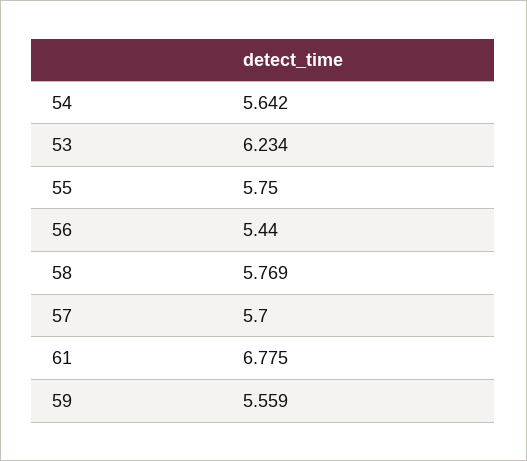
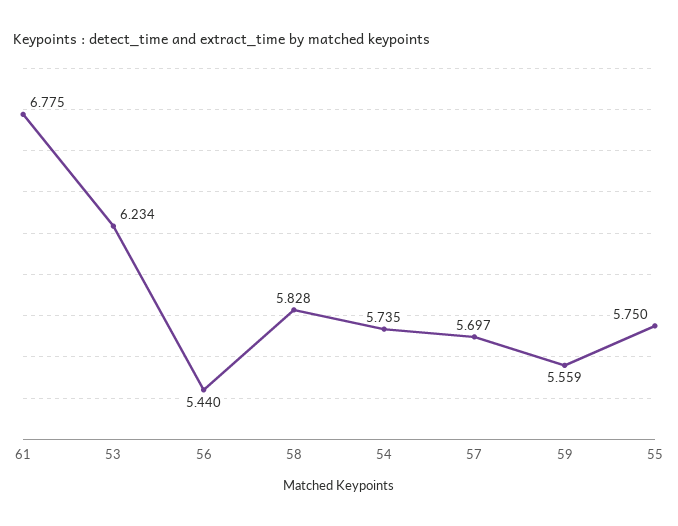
54: 5.642 -> 5.735
58: 5.769 -> 5.828
57: 5.7 -> 5.697

